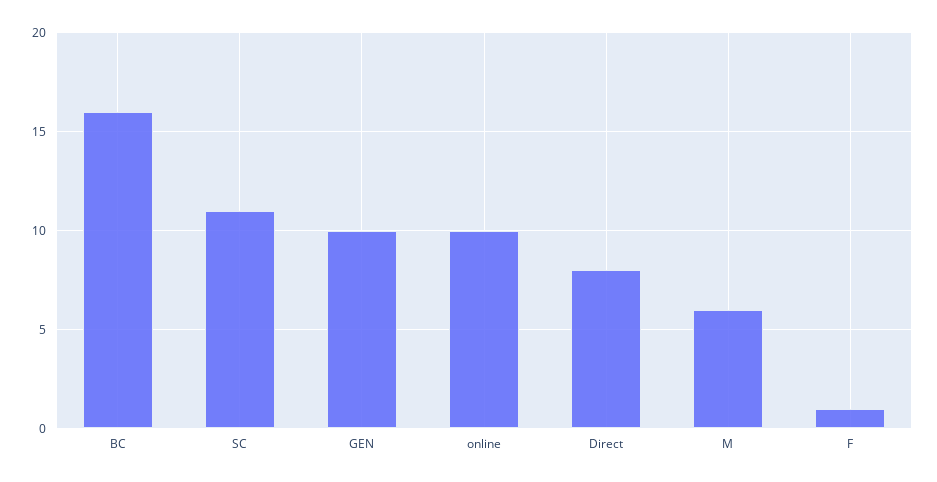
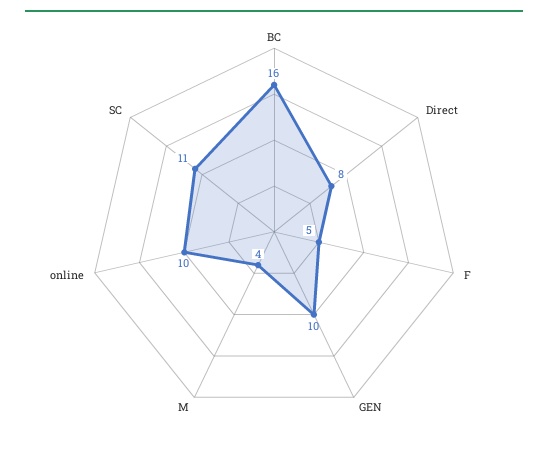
M: 6 -> 4
F: 1 -> 5

